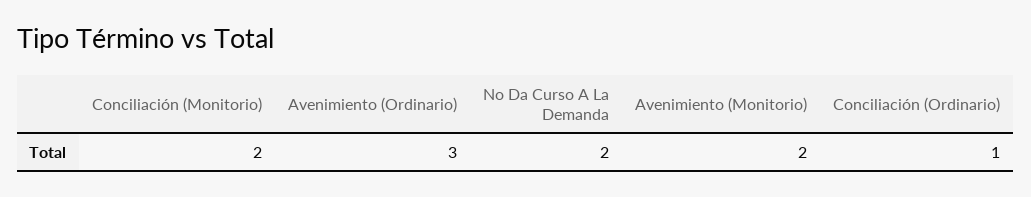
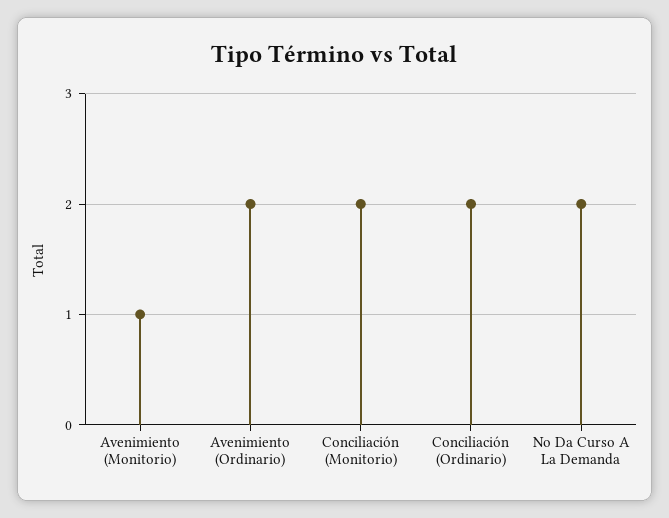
Avenimiento (Ordinario): 3 -> 2
Avenimiento (Monitorio): 2 -> 1
Conciliación (Ordinario): 1 -> 2

